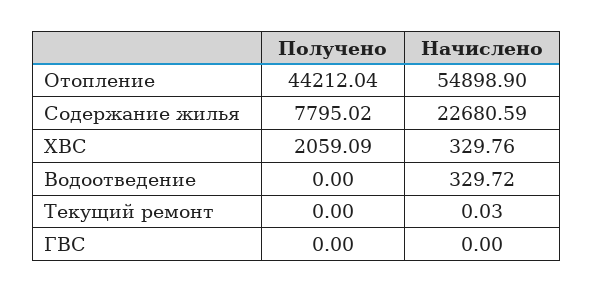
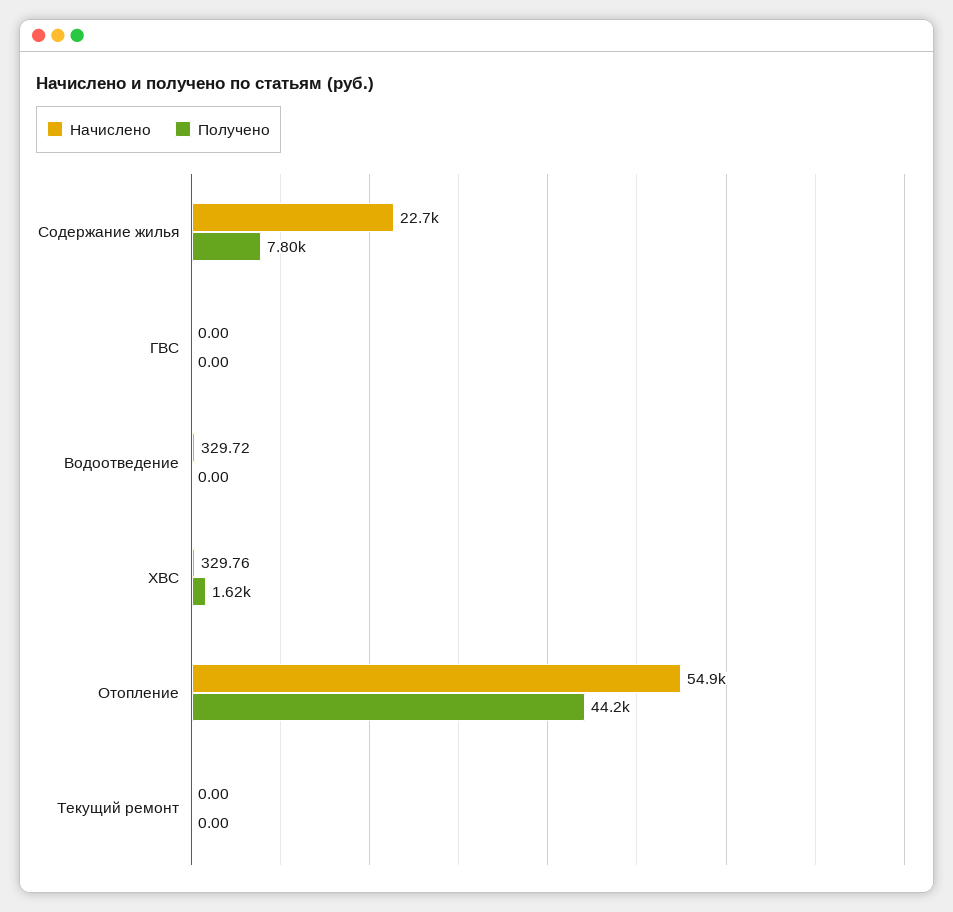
Получено, ХВС: 2059.09 -> 1620
Начислено, Текущий ремонт: 0.03 -> 0

